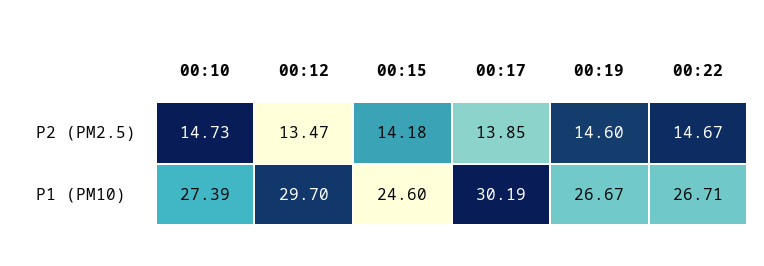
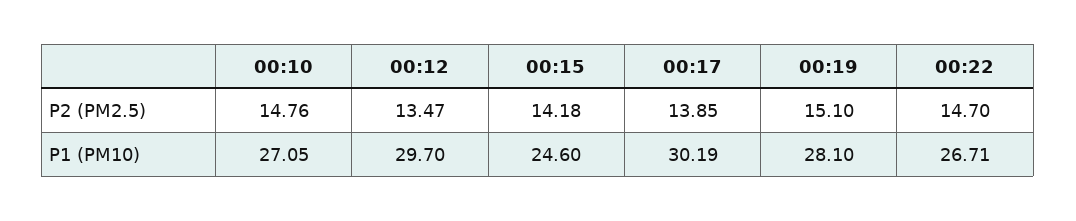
00:10, P2 (PM2.5): 14.73 -> 14.76
00:19, P2 (PM2.5): 14.6 -> 15.1
00:22, P2 (PM2.5): 14.67 -> 14.7
00:10, P1 (PM10): 27.39 -> 27.05
00:19, P1 (PM10): 26.67 -> 28.1

